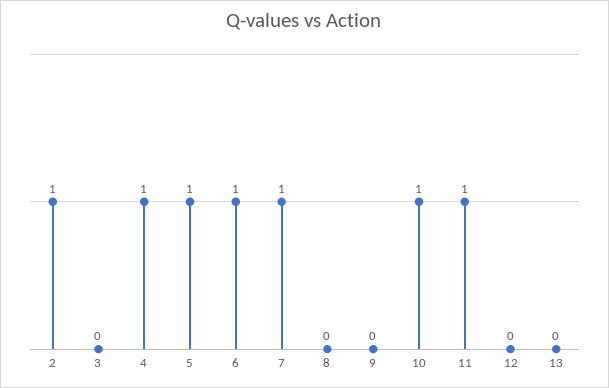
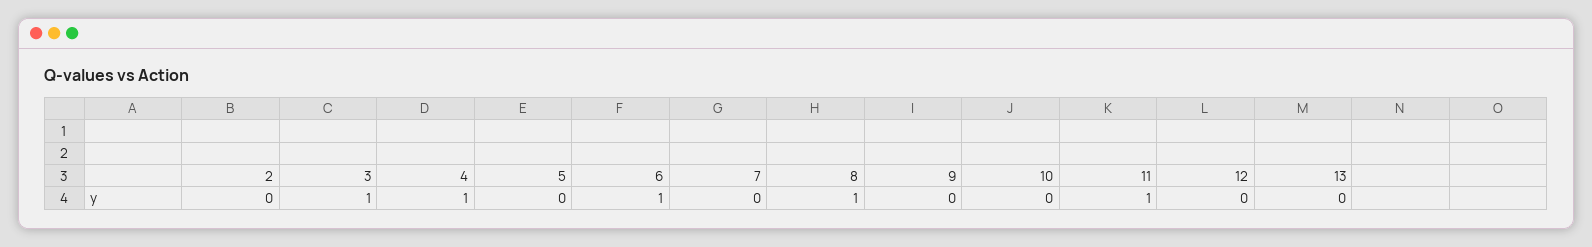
2: 1 -> 0
3: 0 -> 1
5: 1 -> 0
7: 1 -> 0
8: 0 -> 1
10: 1 -> 0

